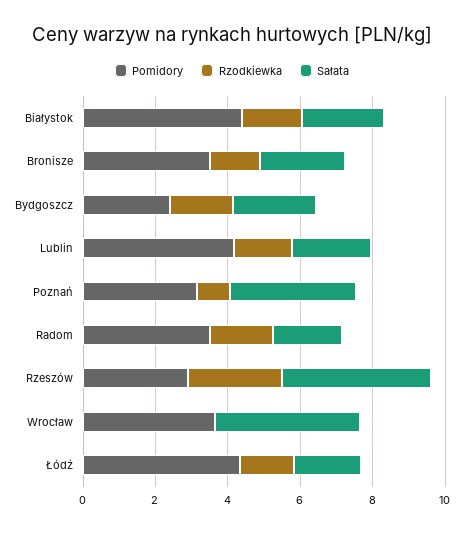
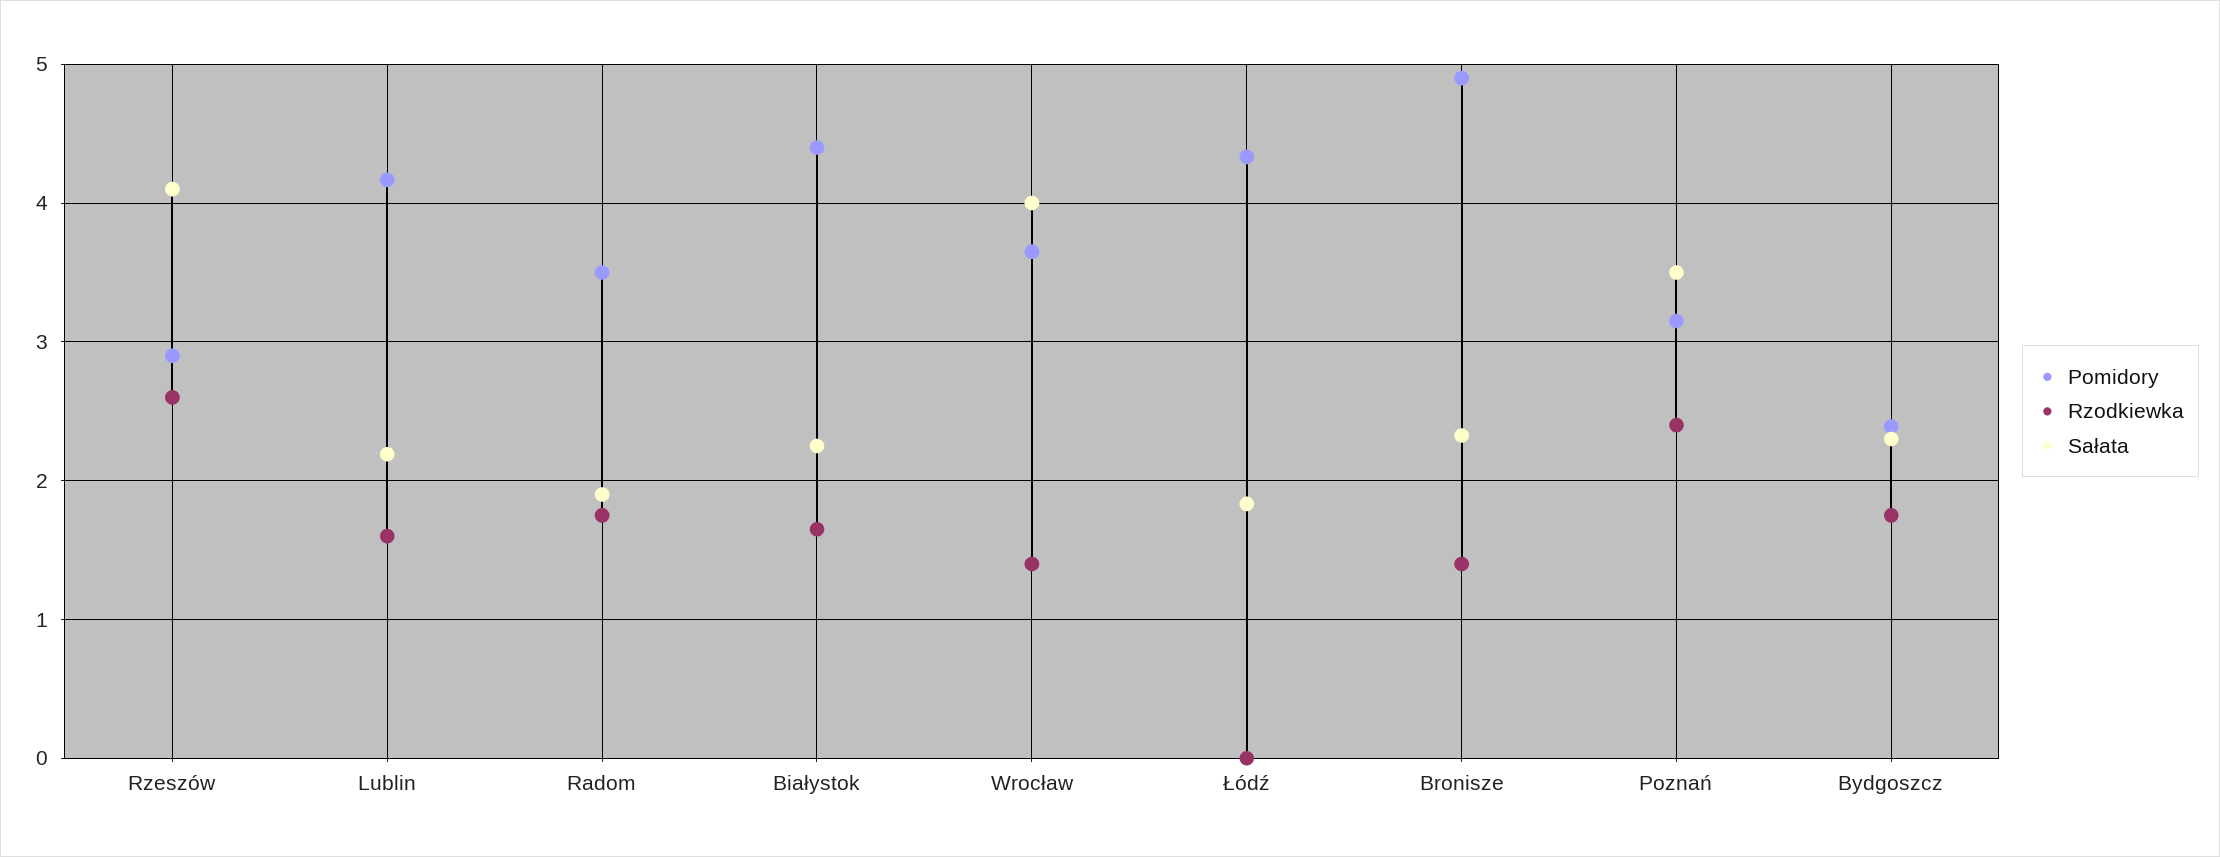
Pomidory, Bronisze: 3.5 -> 4.9
Rzodkiewka, Poznań: 1 -> 2.4
Rzodkiewka, Wrocław: 0 -> 1.4
Rzodkiewka, Łódź: 1.5 -> 0

